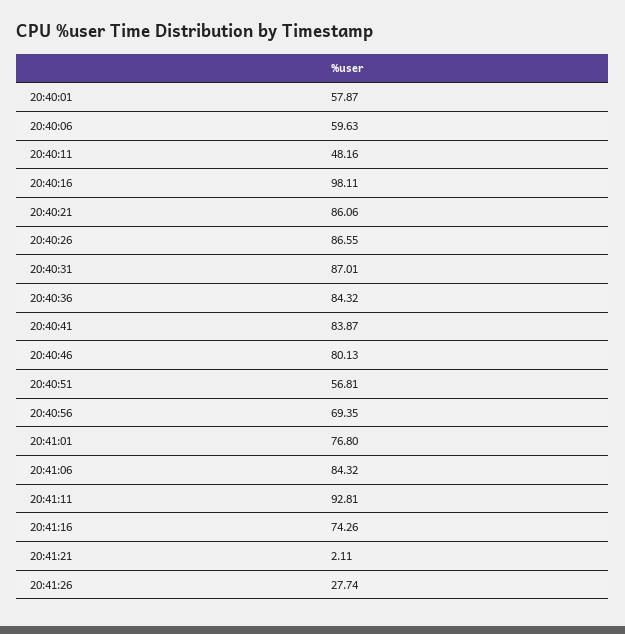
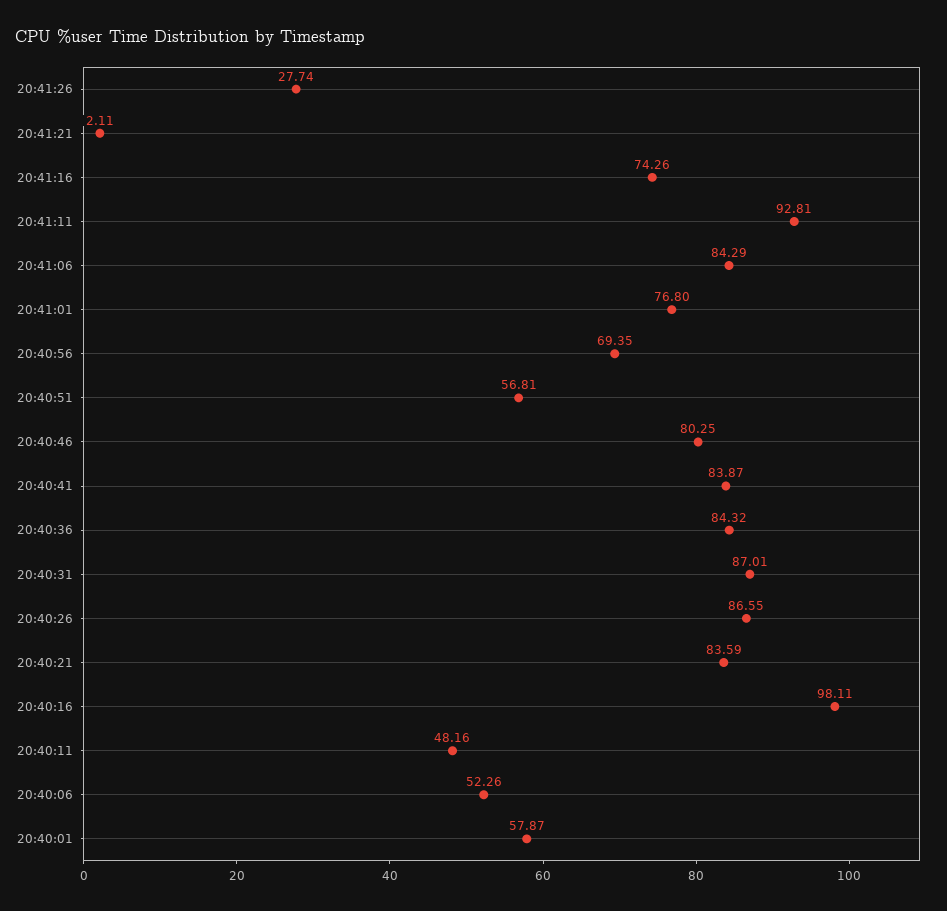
20:40:06: 59.63 -> 52.26
20:40:21: 86.06 -> 83.59
20:40:46: 80.13 -> 80.25
20:41:06: 84.32 -> 84.29

